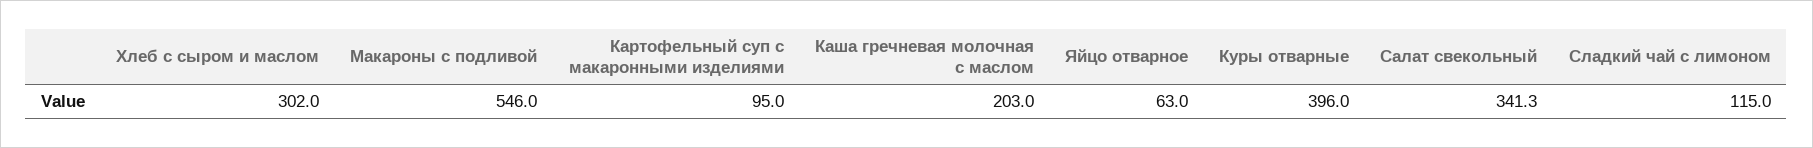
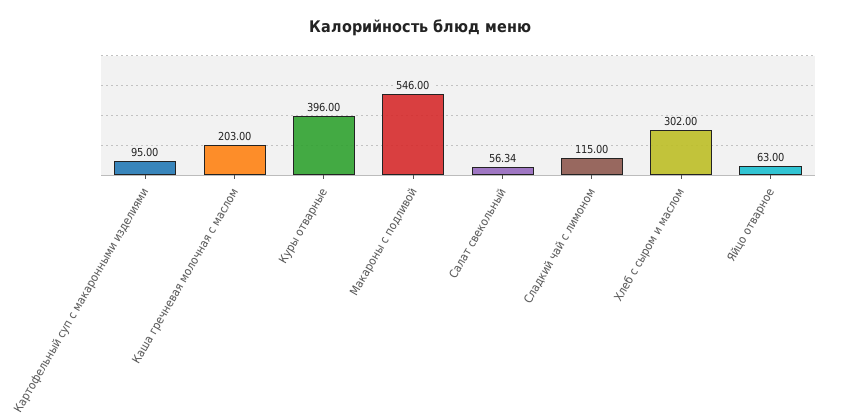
Салат свекольный: 341.3 -> 56.34

